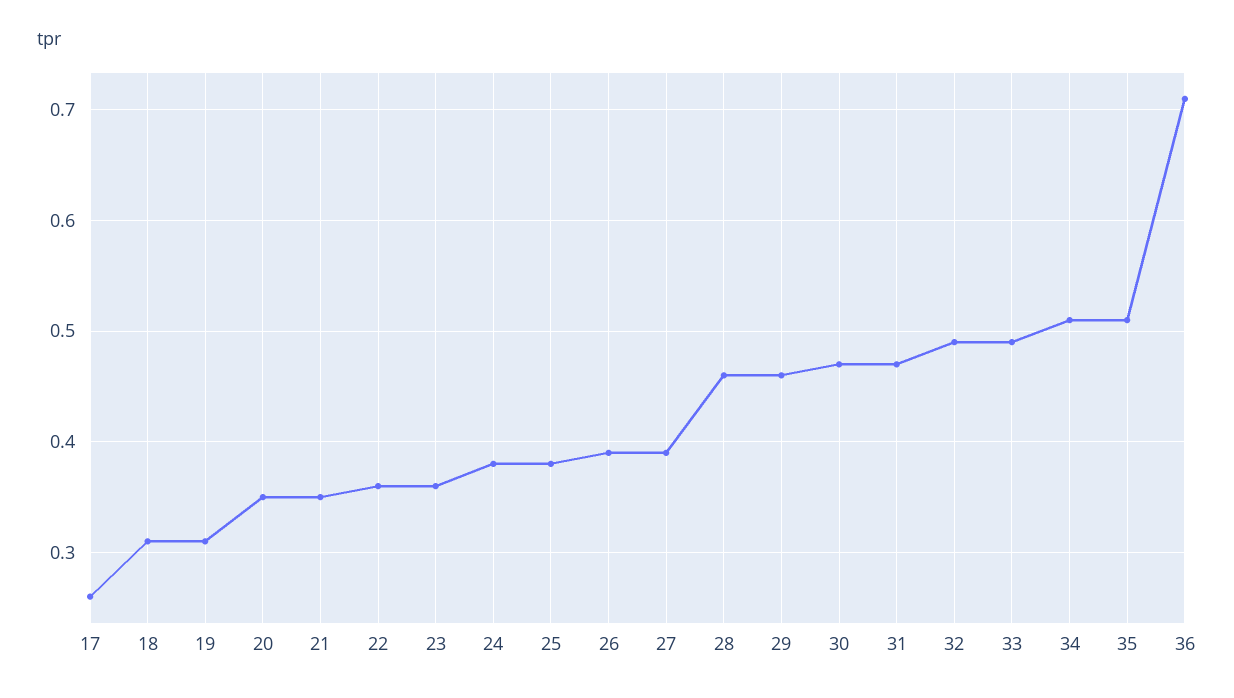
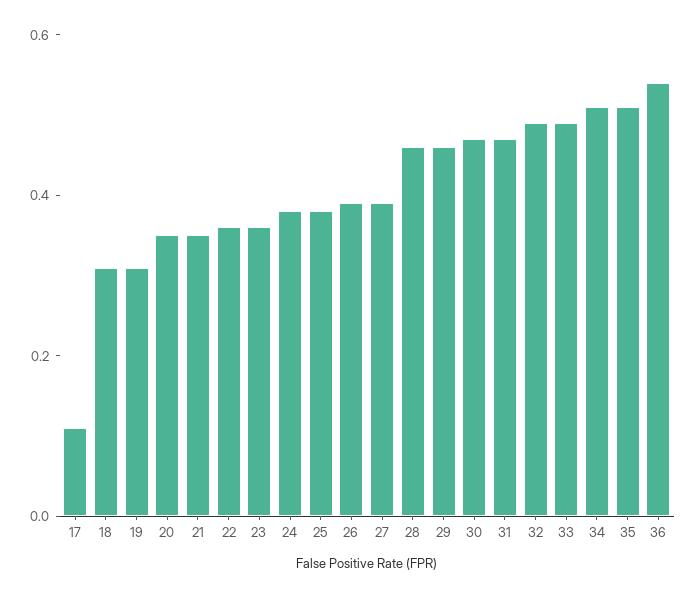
17: 0.26 -> 0.1
36: 0.71 -> 0.55

